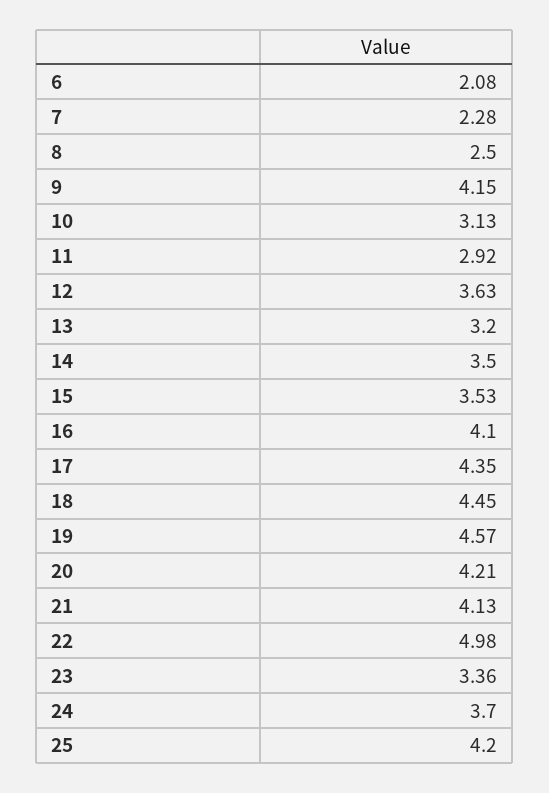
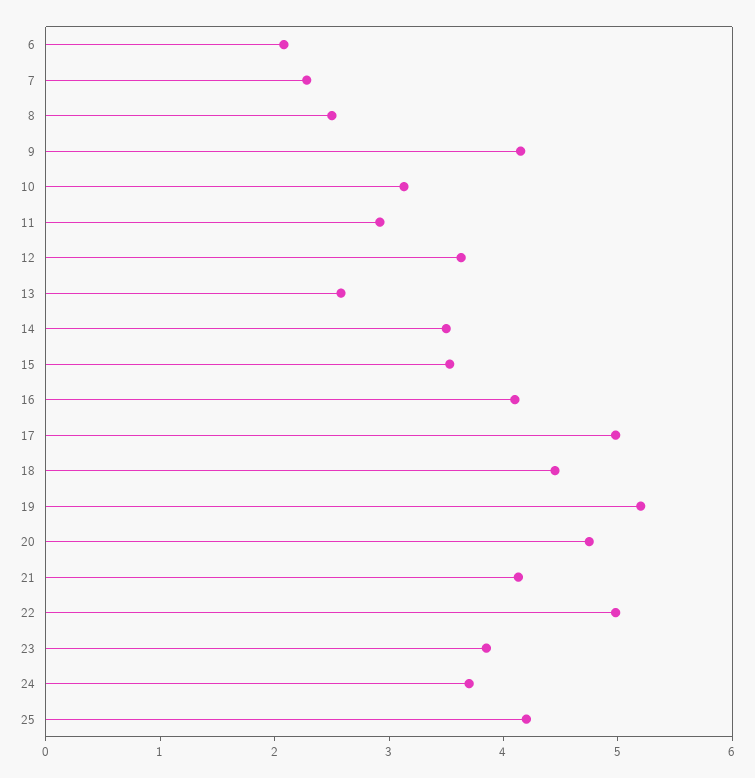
13: 3.2 -> 2.6
17: 4.35 -> 5
19: 4.57 -> 5.2
20: 4.21 -> 4.8
23: 3.36 -> 3.8

